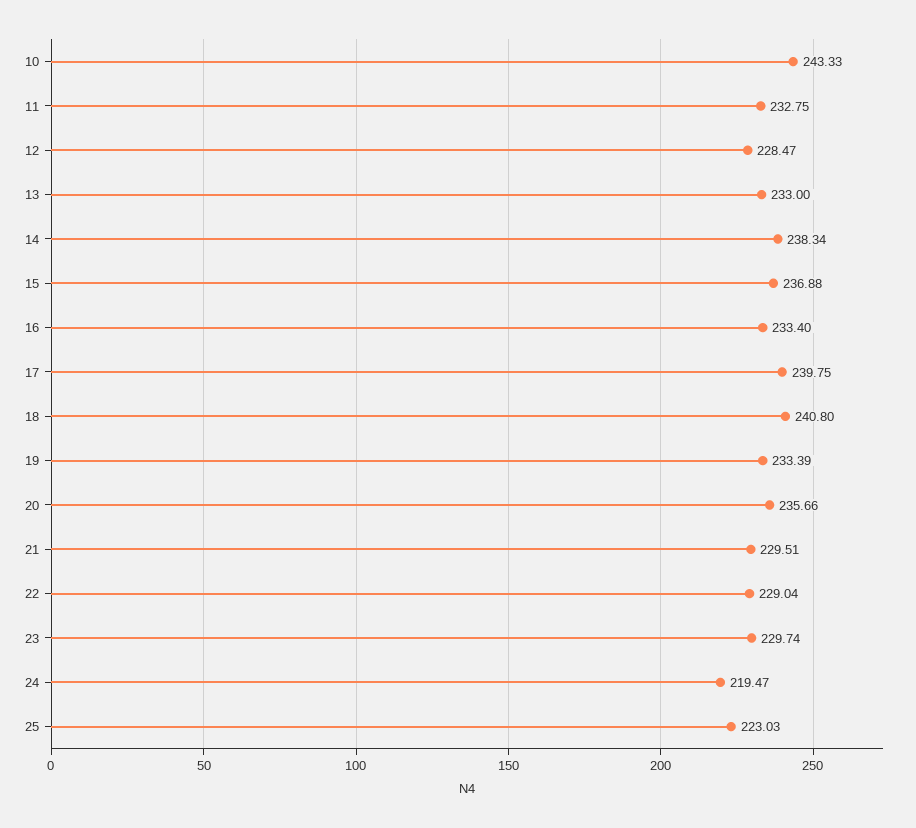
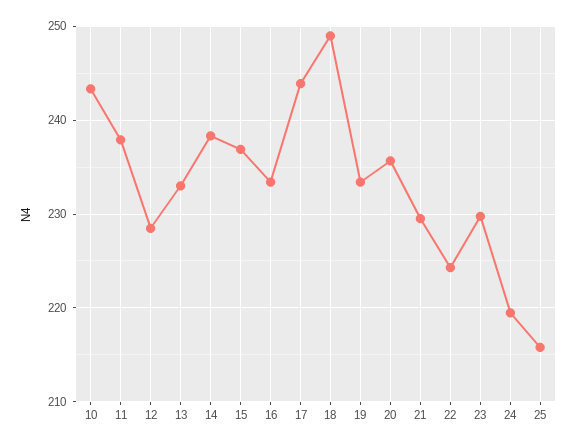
11: 232.75 -> 238
17: 239.75 -> 244
18: 240.8 -> 249
22: 229.04 -> 224
25: 223.03 -> 216

